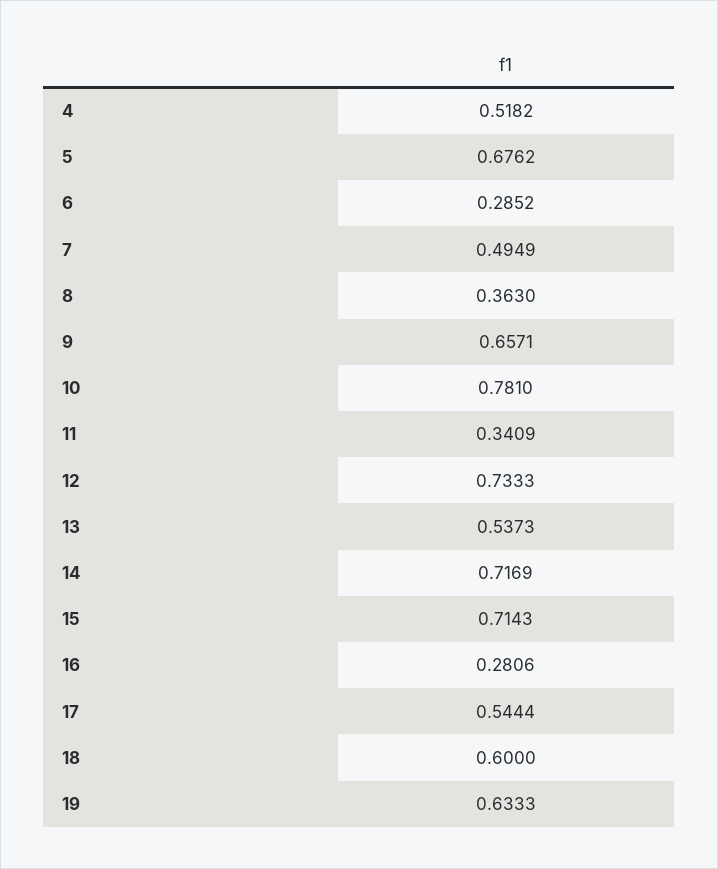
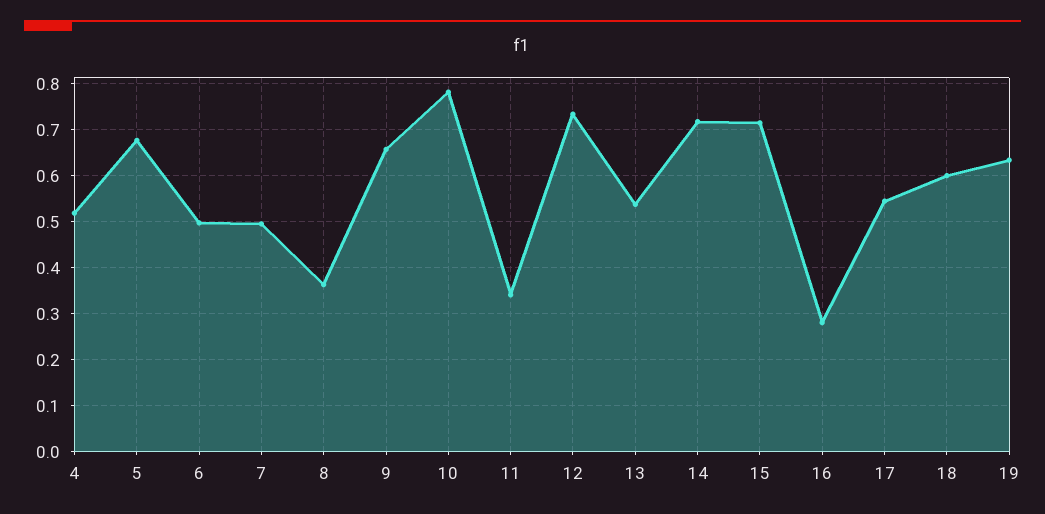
6: 0.2852 -> 0.5

